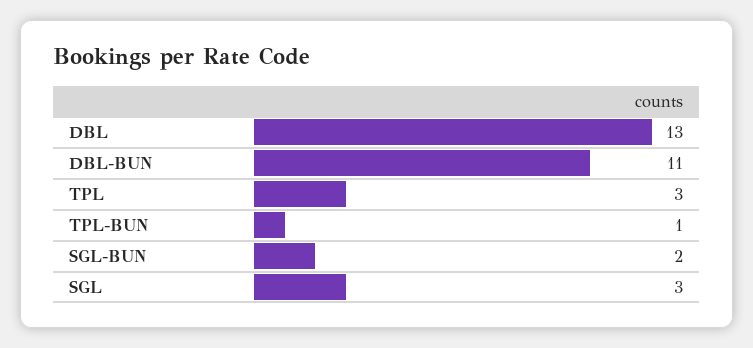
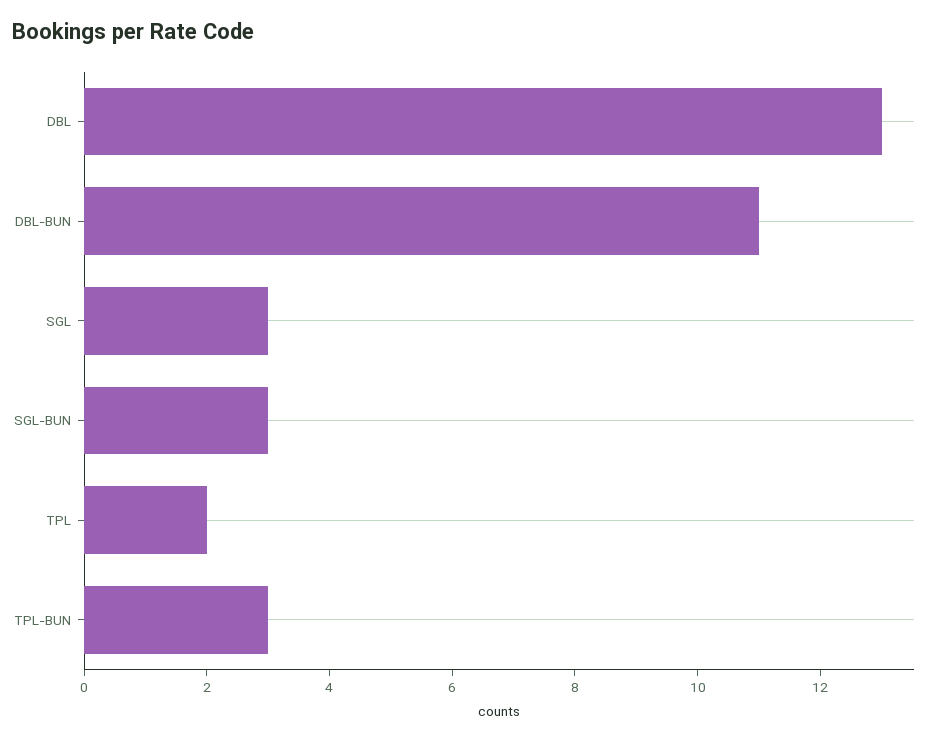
TPL: 3 -> 2
TPL-BUN: 1 -> 3
SGL-BUN: 2 -> 3

